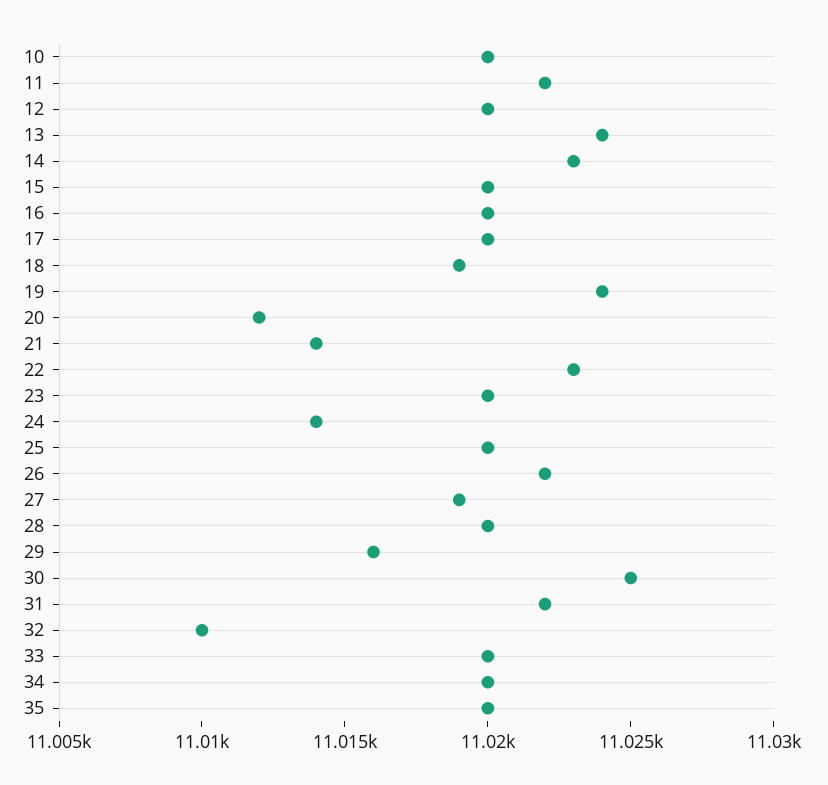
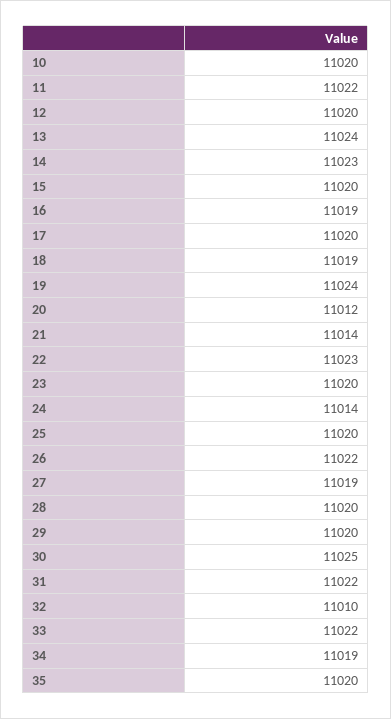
16: 11020 -> 11019
29: 11016 -> 11020
33: 11020 -> 11022
34: 11020 -> 11019

